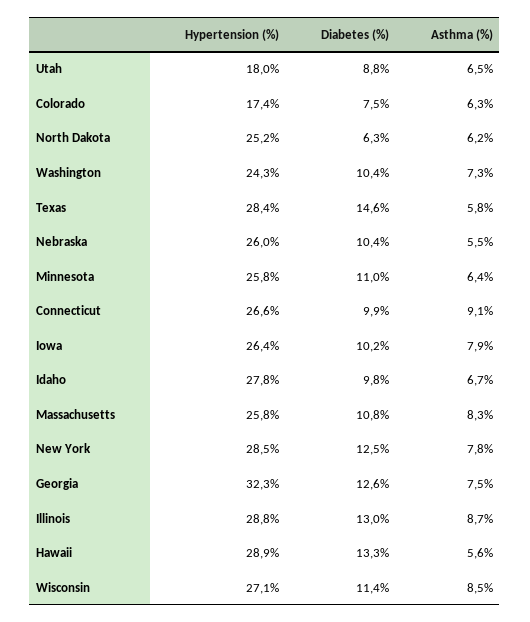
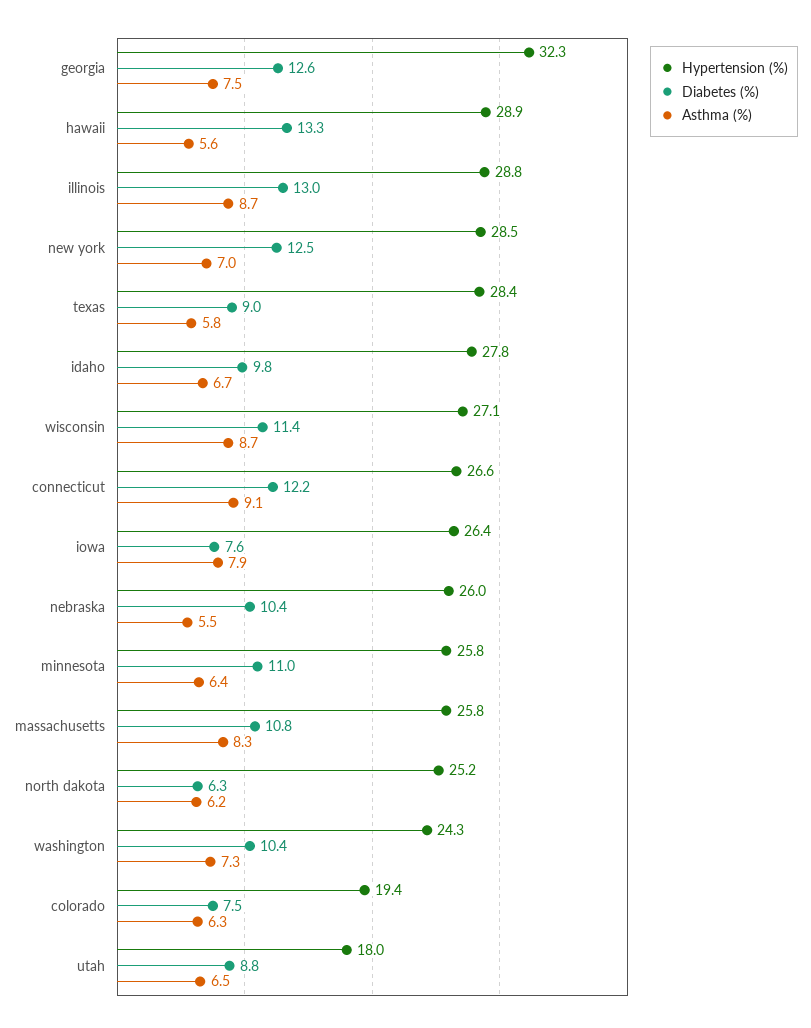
Hypertension (%), Colorado: 17.4 -> 19.4
Diabetes (%), Texas: 14.6 -> 9
Diabetes (%), Connecticut: 9.9 -> 12.2
Diabetes (%), Iowa: 10.2 -> 7.6
Asthma (%), New York: 7.8 -> 7
Asthma (%), Wisconsin: 8.5 -> 8.7

